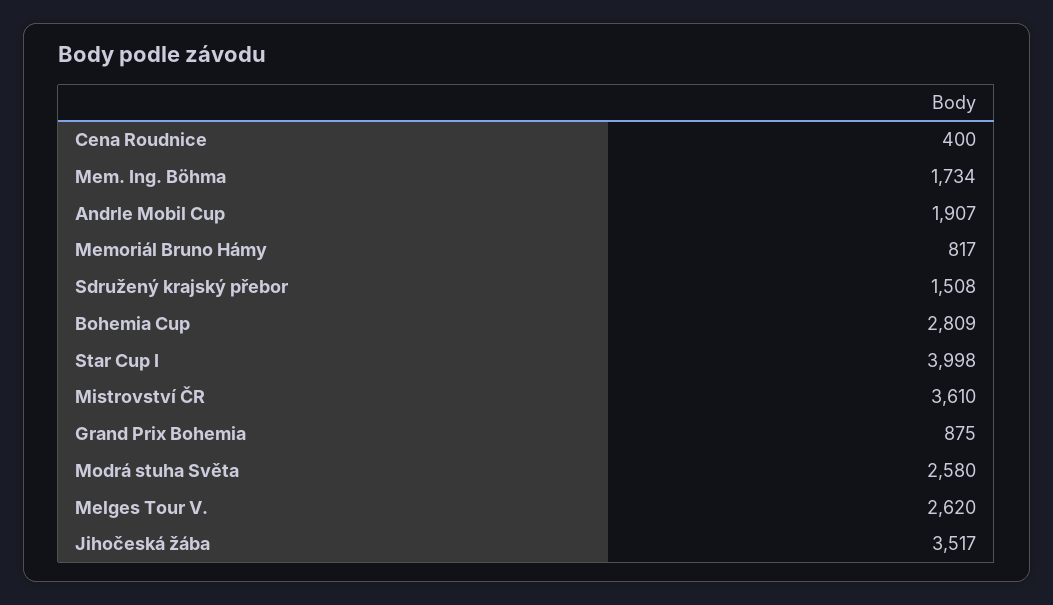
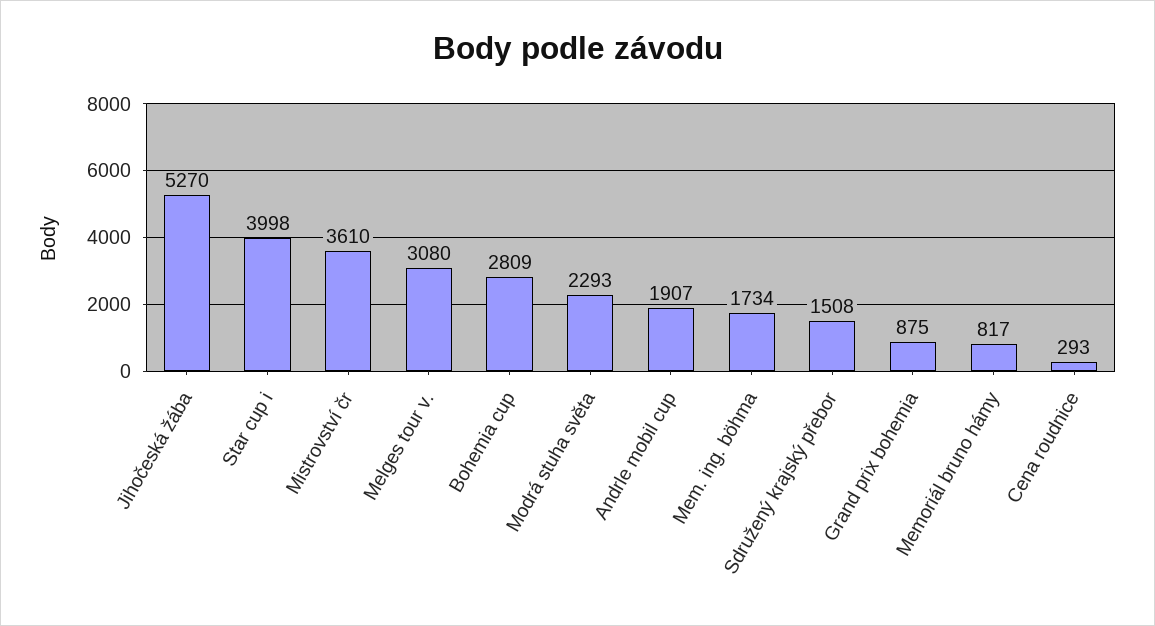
Cena Roudnice: 400 -> 293
Modrá stuha Světa: 2580 -> 2293
Melges Tour V.: 2620 -> 3080
Jihočeská žába: 3517 -> 5270

